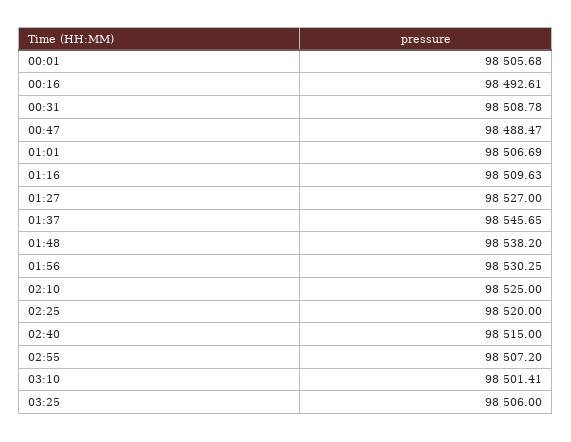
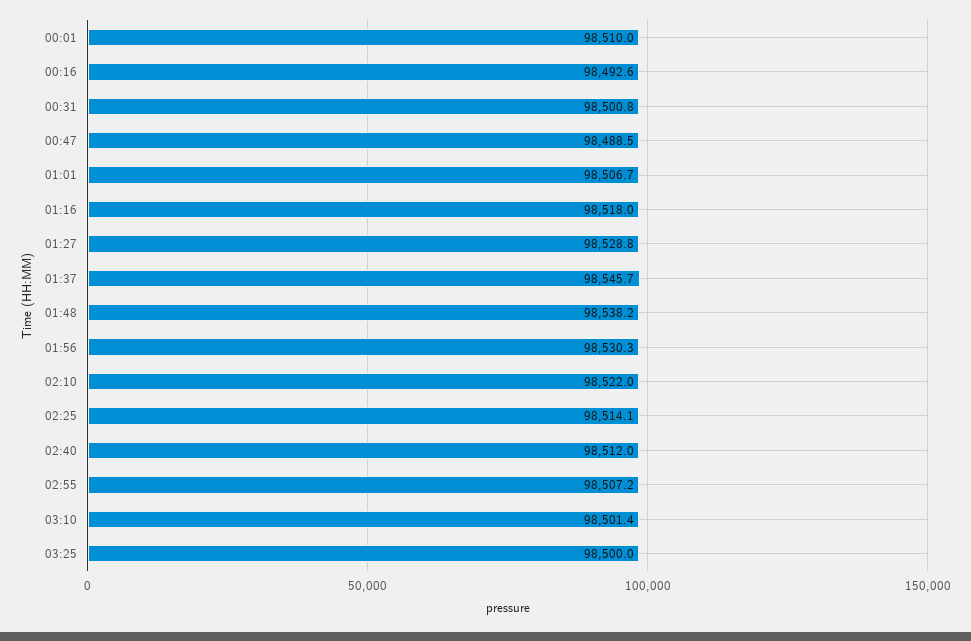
00:01: 98505.68 -> 98510
00:31: 98508.78 -> 98500.8
01:16: 98509.63 -> 98518
01:27: 98527 -> 98528.8
02:10: 98525 -> 98522
02:25: 98520 -> 98514.1
02:40: 98515 -> 98512
03:25: 98506 -> 98500

